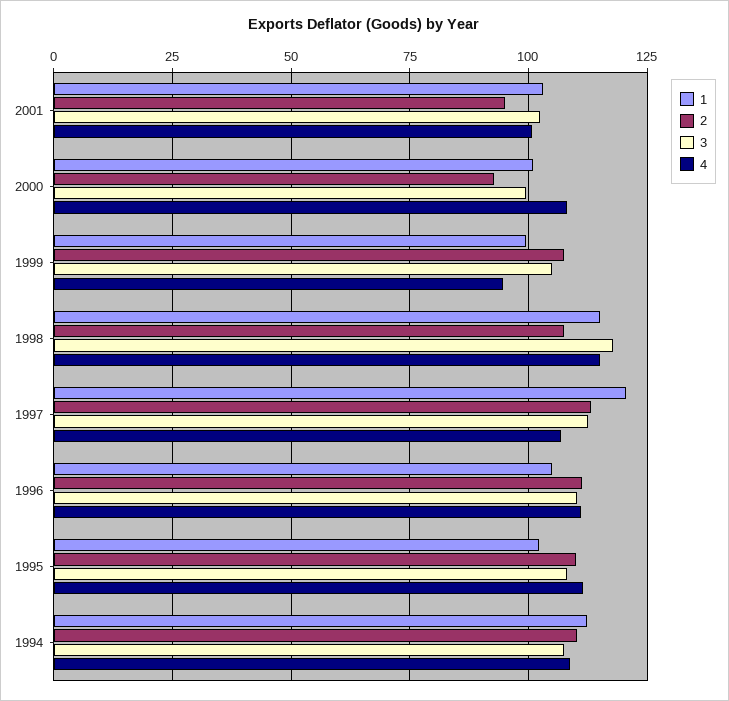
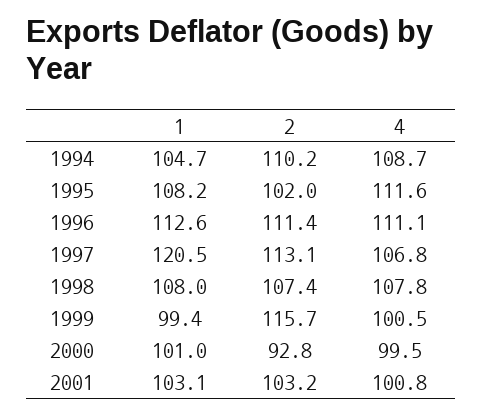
2, 2001: 95 -> 103.2
3, 2001: 102.5 -> none
3, 2000: 100 -> none
4, 2000: 107.5 -> 99.5
2, 1999: 107.5 -> 115.7
3, 1999: 105 -> none
4, 1999: 95 -> 100.5
1, 1998: 115 -> 108
3, 1998: 117.5 -> none
4, 1998: 115 -> 107.8
3, 1997: 112.5 -> none
1, 1996: 105 -> 112.6
3, 1996: 110 -> none
1, 1995: 102.5 -> 108.2
2, 1995: 110 -> 102
3, 1995: 107.5 -> none
1, 1994: 112.5 -> 104.7
3, 1994: 107.5 -> none

